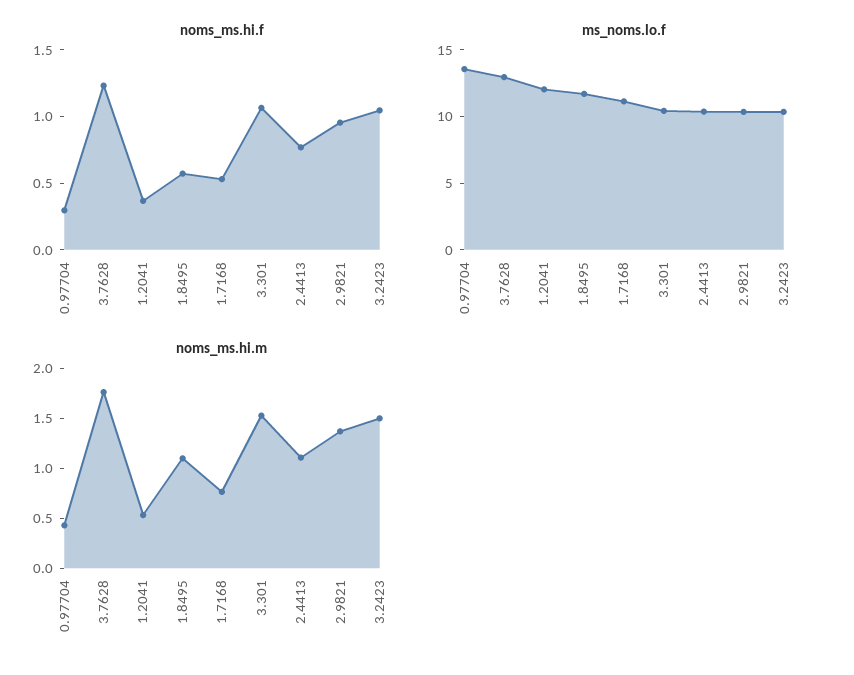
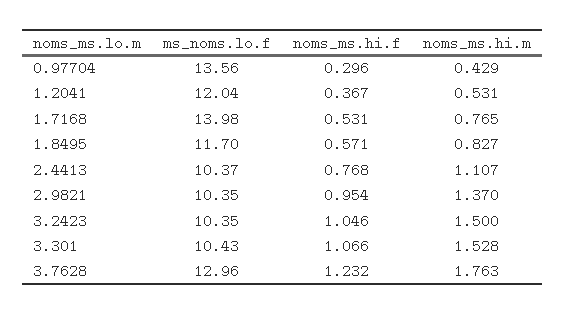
ms_noms.lo.f, 1.7168: 11 -> 13.98
noms_ms.hi.m, 1.8495: 1.1 -> 0.827

